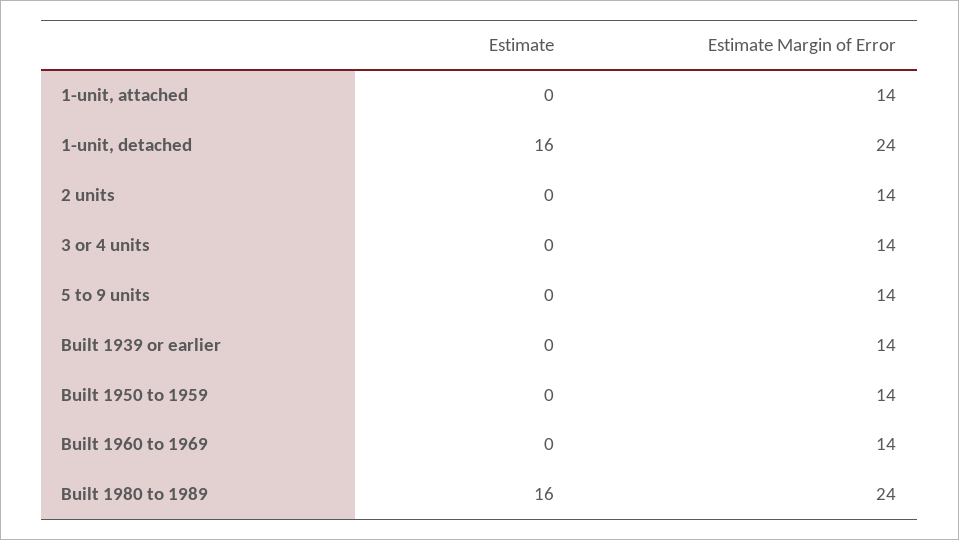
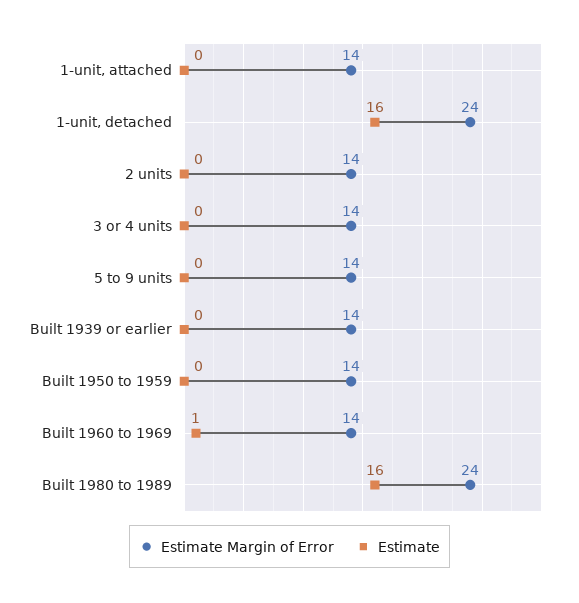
Estimate, Built 1960 to 1969: 0 -> 1

